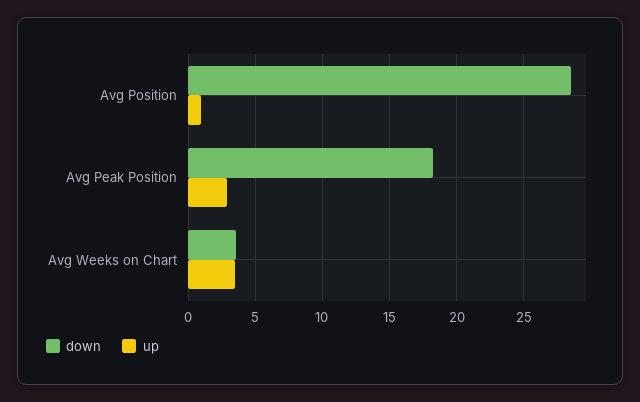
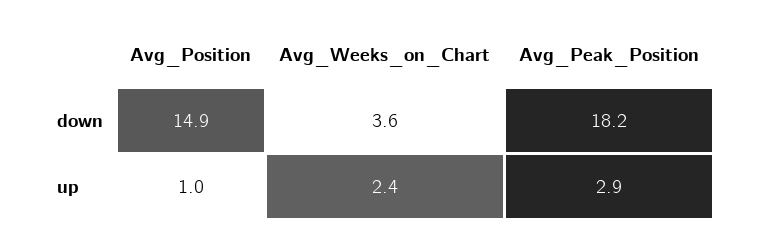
down, Avg Position: 28.5 -> 14.9
up, Avg Weeks on Chart: 3.5 -> 2.4

